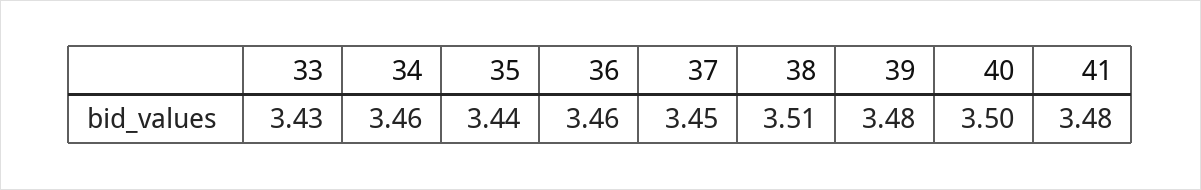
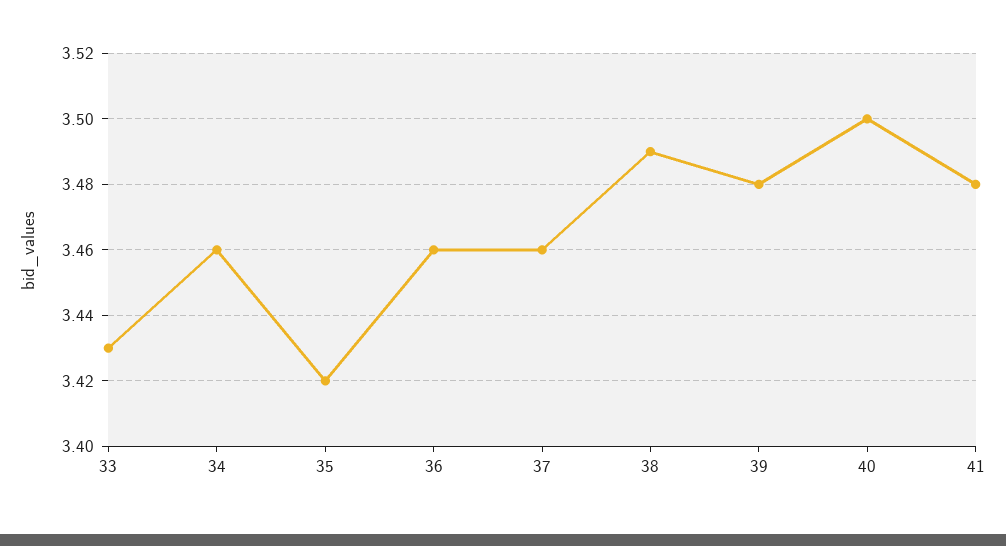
35: 3.44 -> 3.42
37: 3.45 -> 3.46
38: 3.51 -> 3.49

